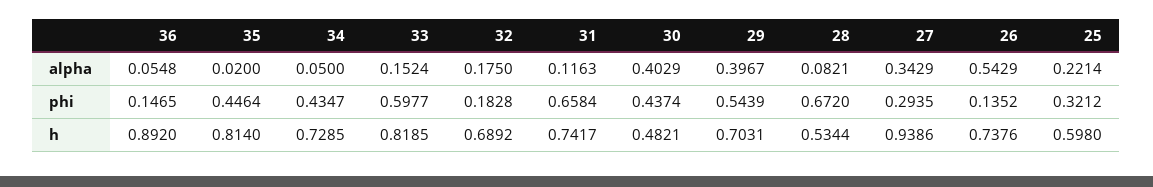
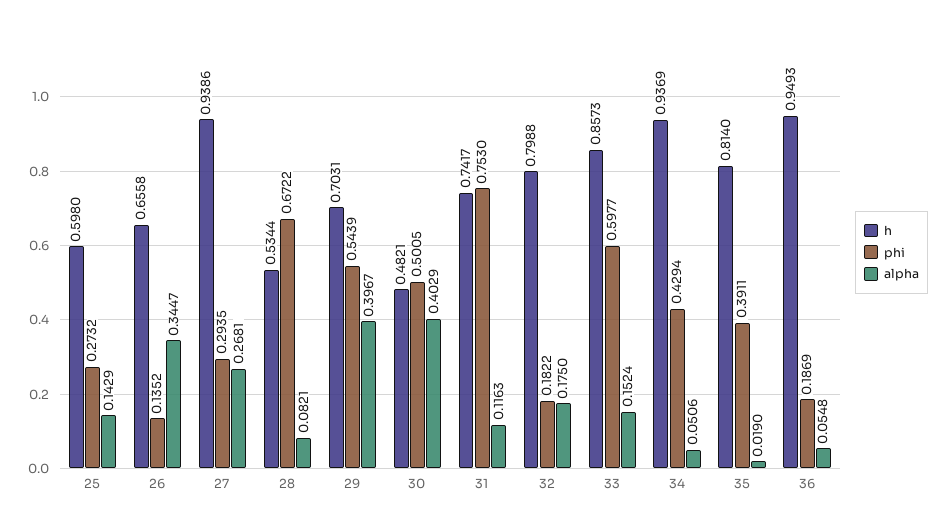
alpha, 35: 0.02 -> 0.019
alpha, 34: 0.05 -> 0.0506
alpha, 27: 0.3429 -> 0.2681
alpha, 26: 0.5429 -> 0.3447
alpha, 25: 0.2214 -> 0.1429
phi, 36: 0.1465 -> 0.1869
phi, 35: 0.4464 -> 0.3911
phi, 34: 0.4347 -> 0.4294
phi, 32: 0.1828 -> 0.1822
phi, 31: 0.6584 -> 0.753
phi, 30: 0.4374 -> 0.5005
phi, 28: 0.672 -> 0.6722
phi, 25: 0.3212 -> 0.2732
h, 36: 0.892 -> 0.9493
h, 34: 0.7285 -> 0.9369
h, 33: 0.8185 -> 0.8573
h, 32: 0.6892 -> 0.7988
h, 26: 0.7376 -> 0.6558

